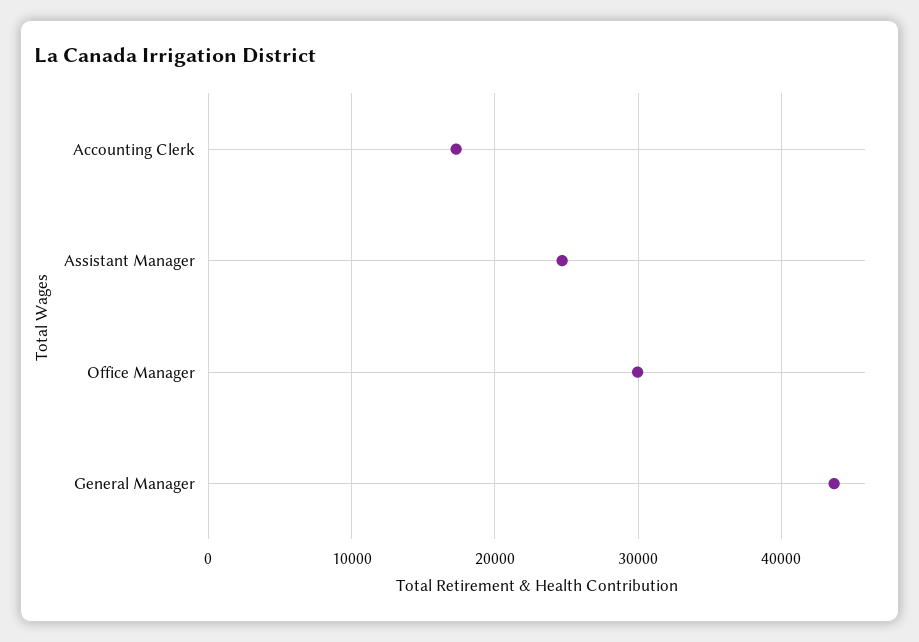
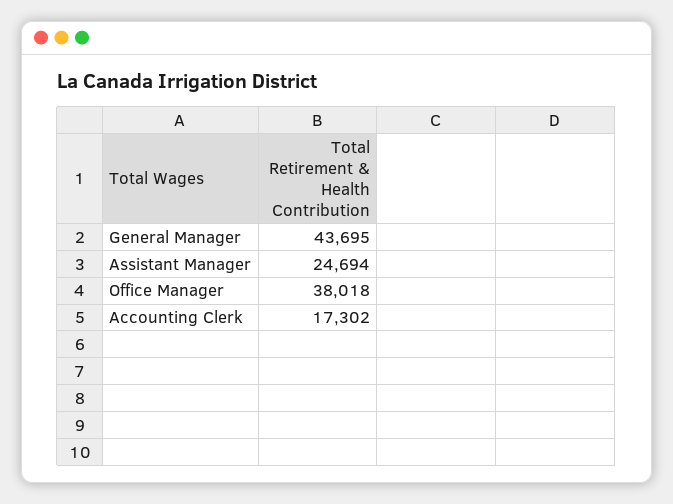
Office Manager: 30000 -> 38018

